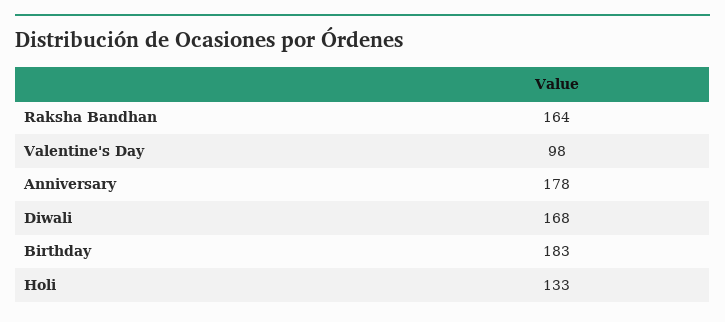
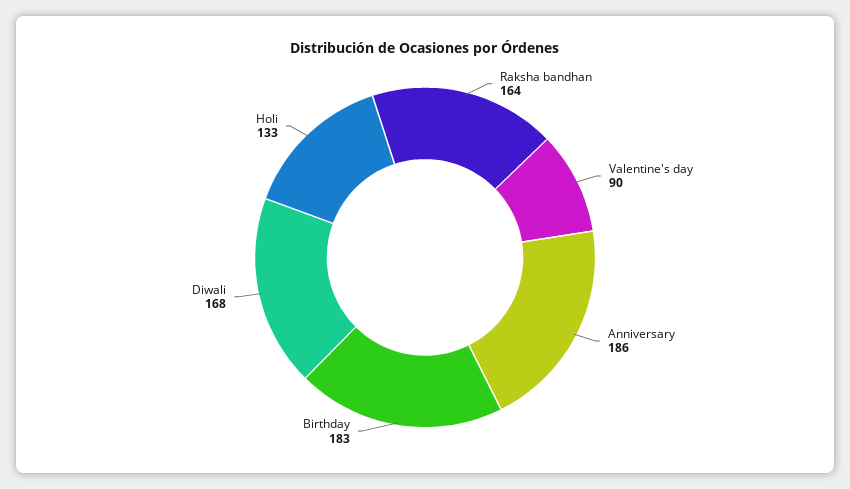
Valentine's Day: 98 -> 90
Anniversary: 178 -> 186

